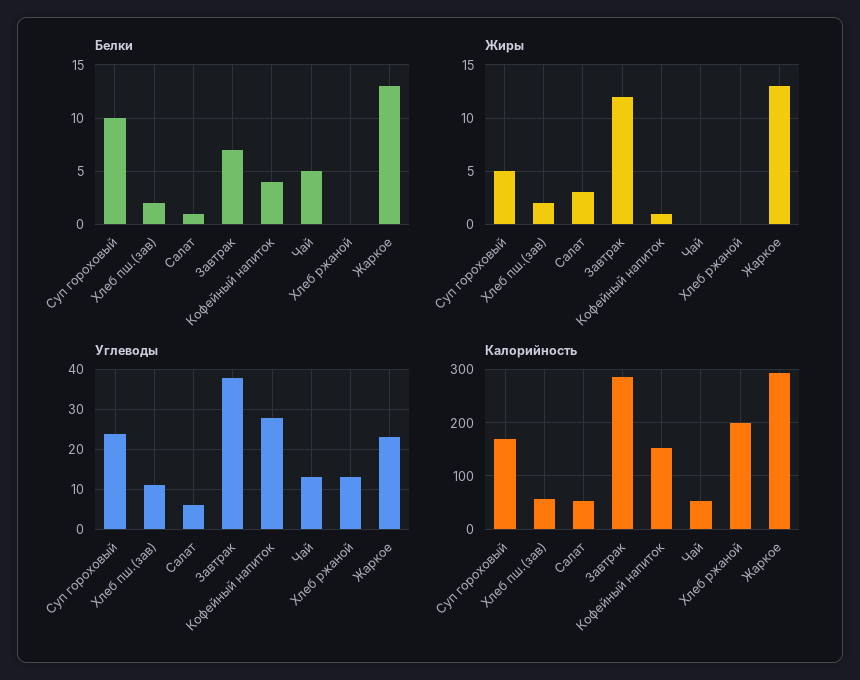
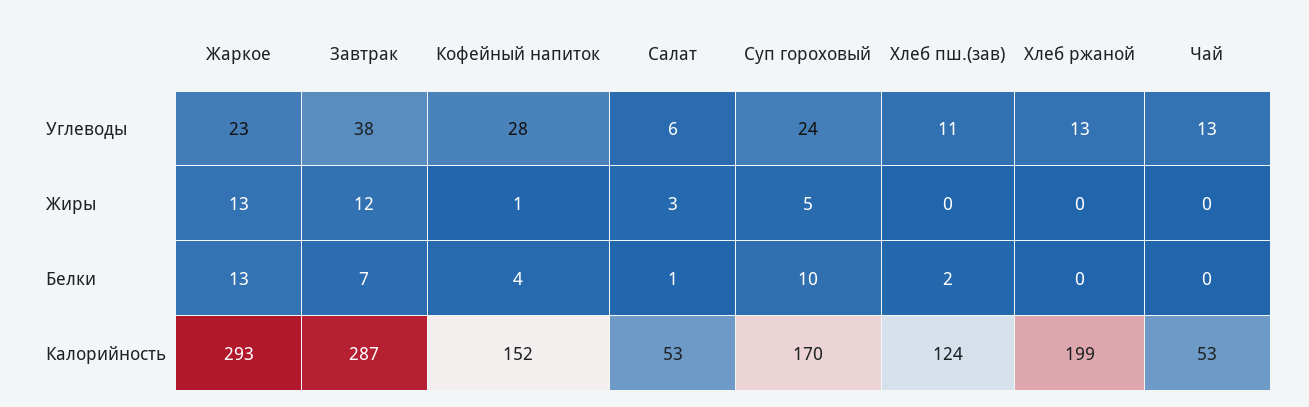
Белки, Чай: 5 -> 0
Жиры, Хлеб пш.(зав): 2 -> 0
Калорийность, Хлеб пш.(зав): 60 -> 124

